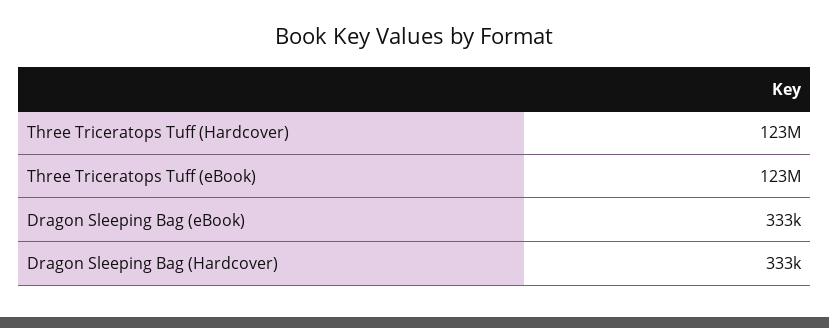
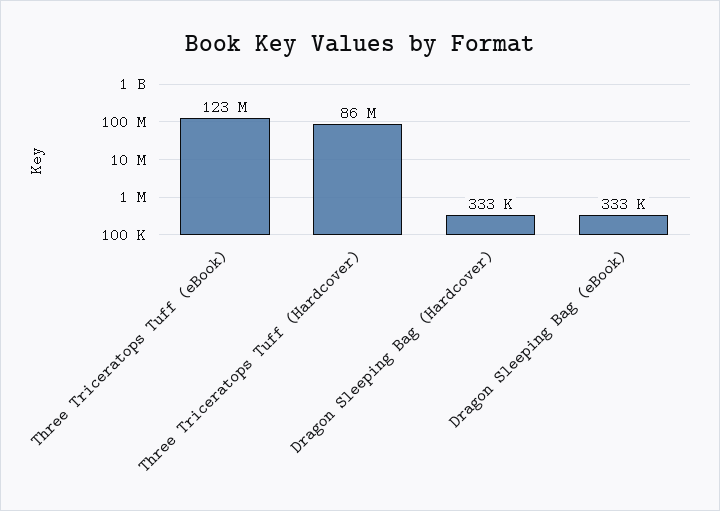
Three Triceratops Tuff (Hardcover): 123000000 -> 86000000

